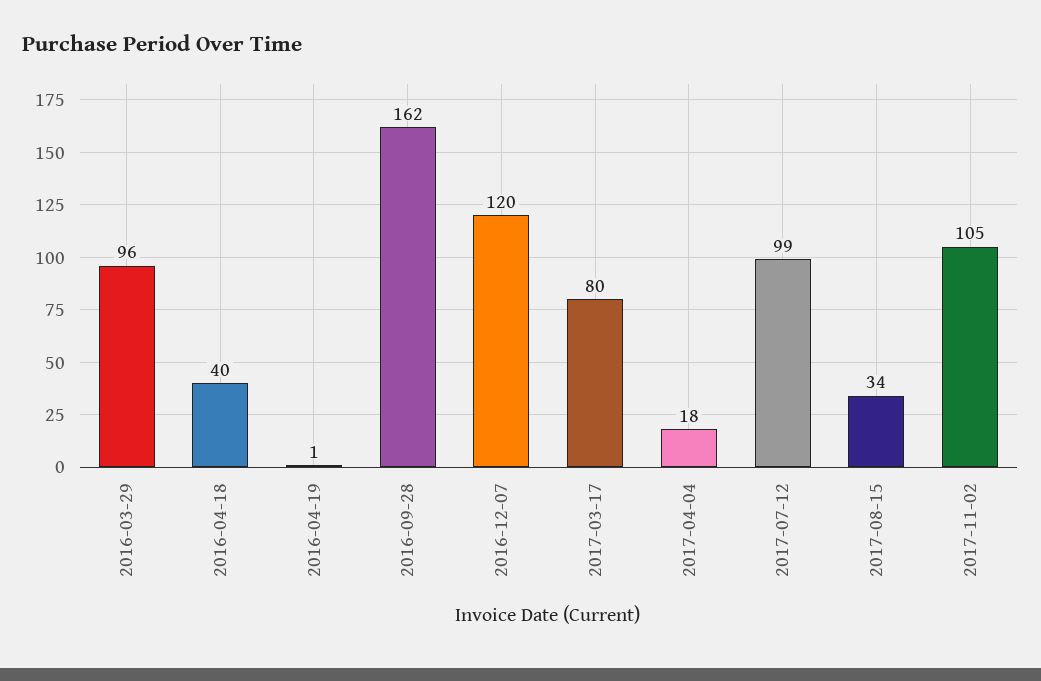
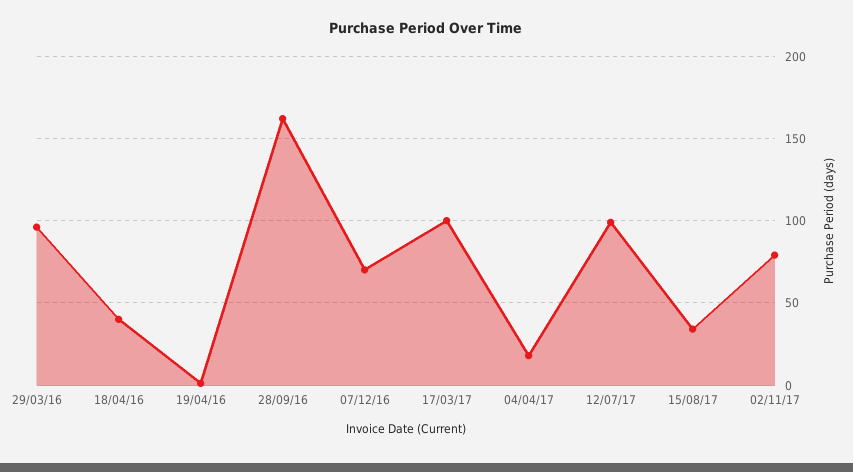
2016-12-07: 120 -> 70
2017-03-17: 80 -> 100
2017-11-02: 105 -> 80

